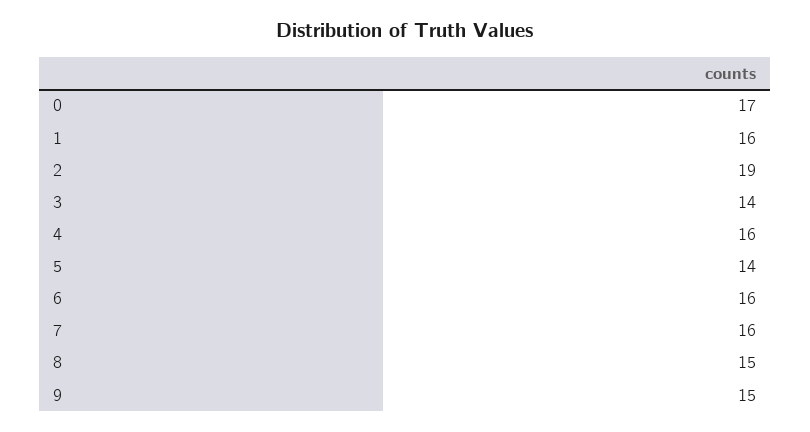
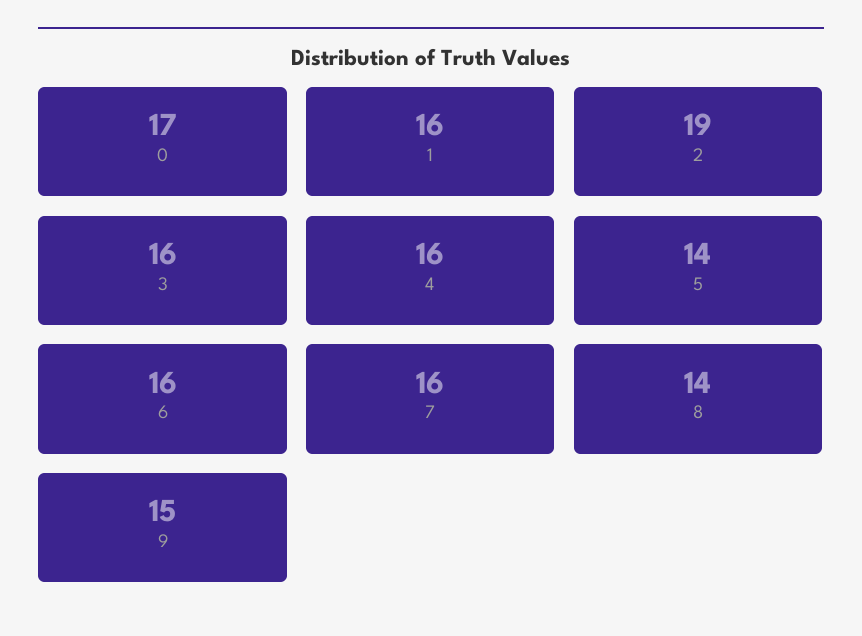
3: 14 -> 16
8: 15 -> 14

